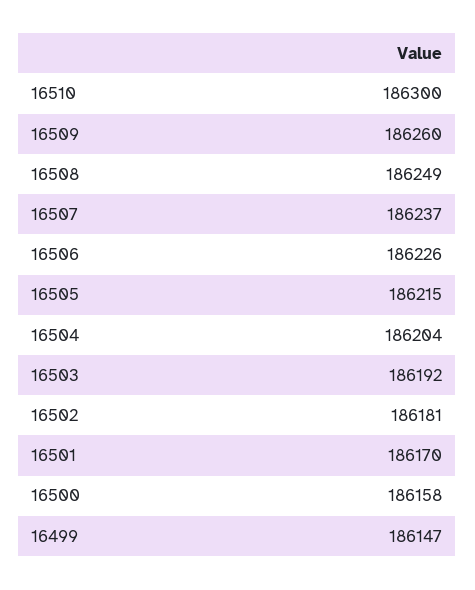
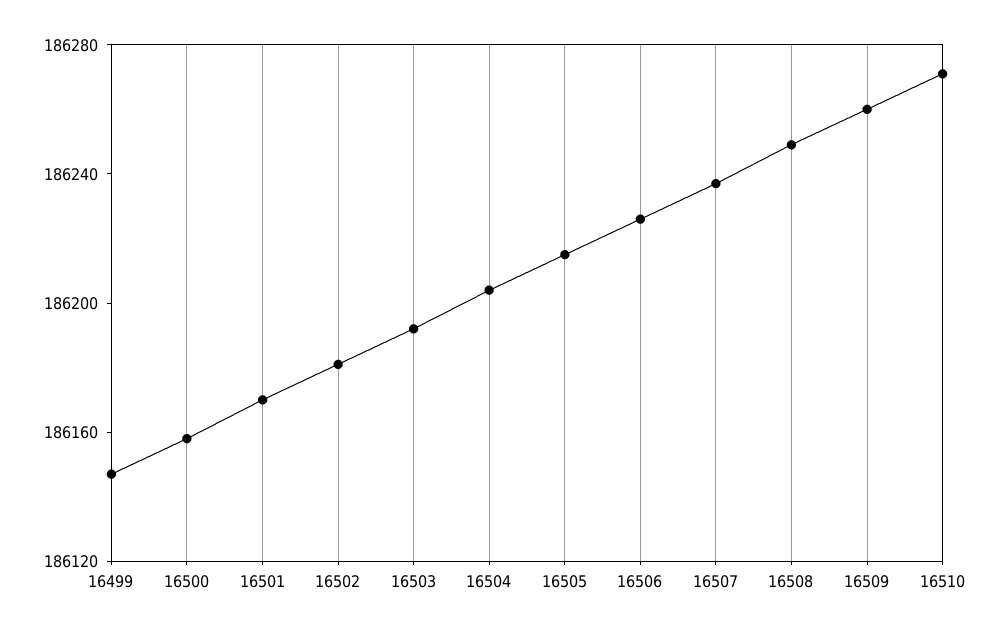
16510: 186300 -> 186270

